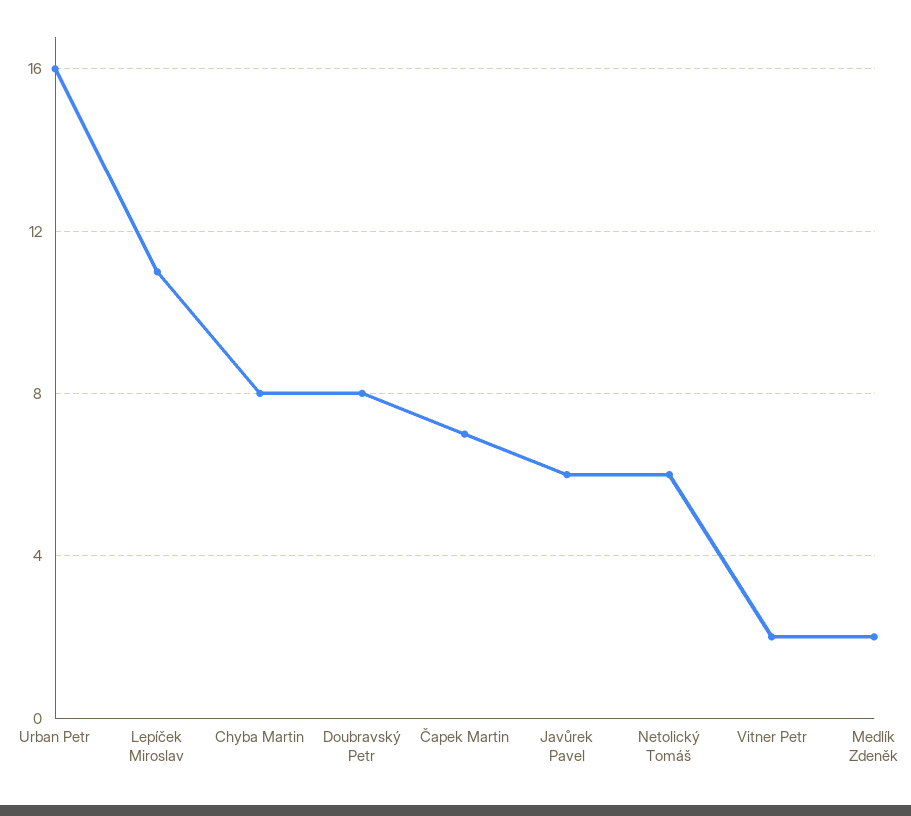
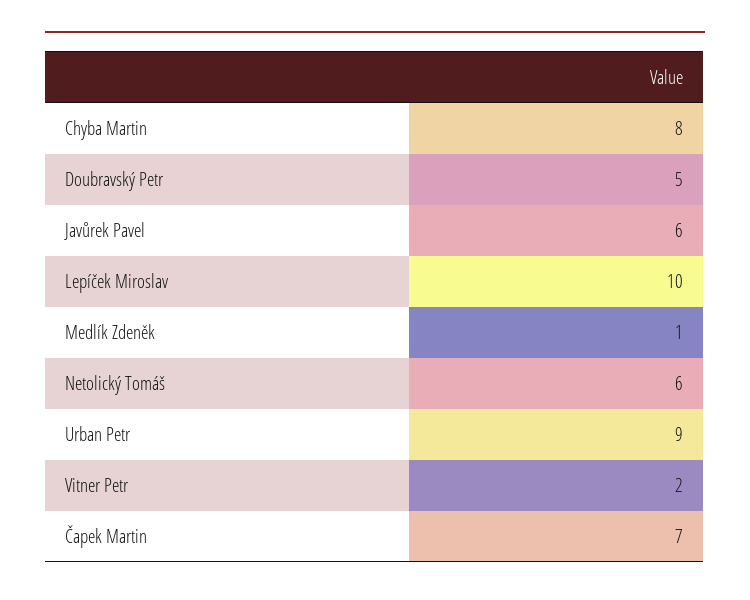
Urban Petr: 16 -> 9
Lepíček Miroslav: 11 -> 10
Doubravský Petr: 8 -> 5
Medlík Zdeněk: 2 -> 1

